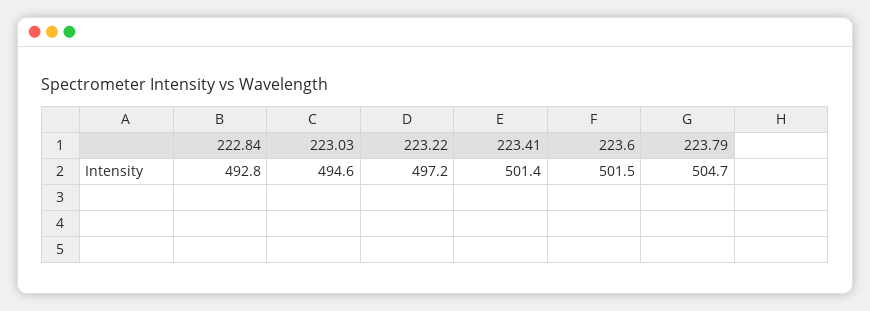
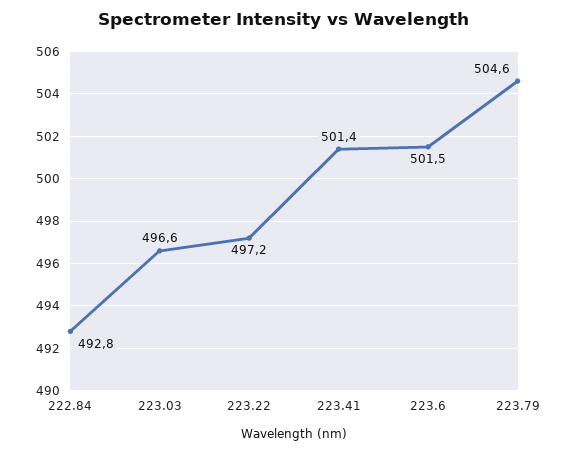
223.03: 494.6 -> 496.6
223.79: 504.7 -> 504.6

